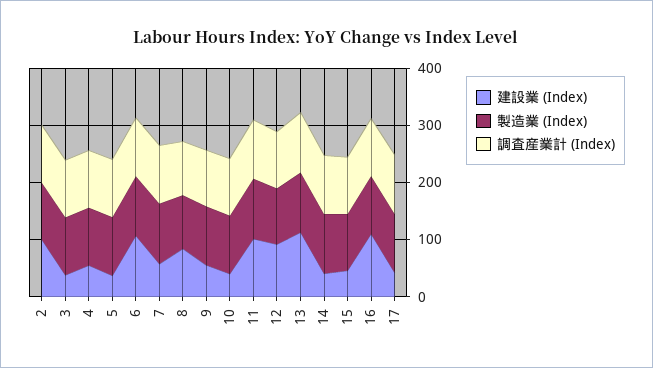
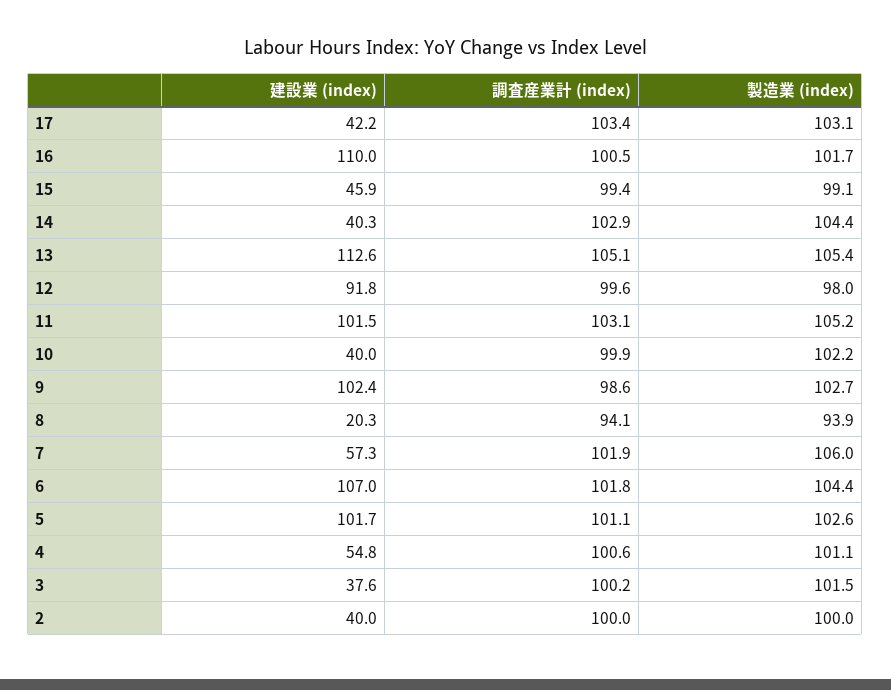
建設業 (Index), 2: 100 -> 40
建設業 (Index), 5: 40 -> 101.7
建設業 (Index), 8: 80 -> 20.3
建設業 (Index), 9: 60 -> 102.4

